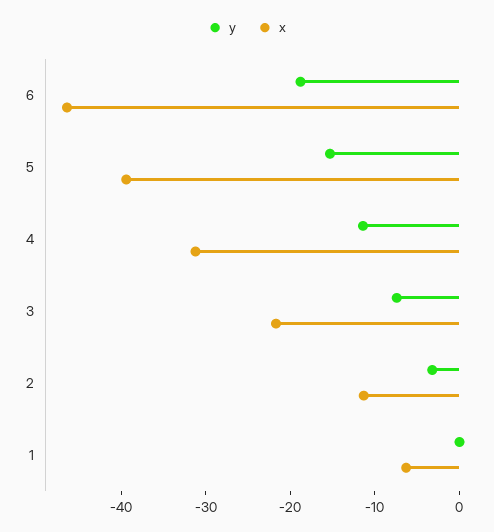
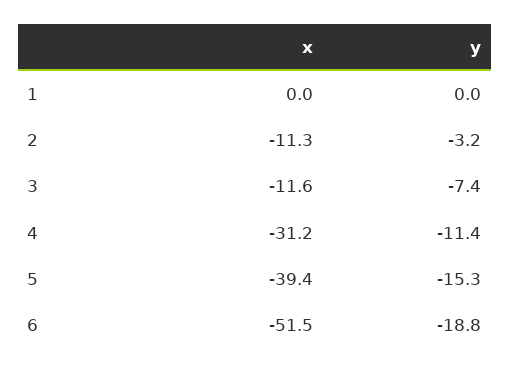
x, 6: -46 -> -51.5
x, 3: -22 -> -11.6
x, 1: -6 -> 0

